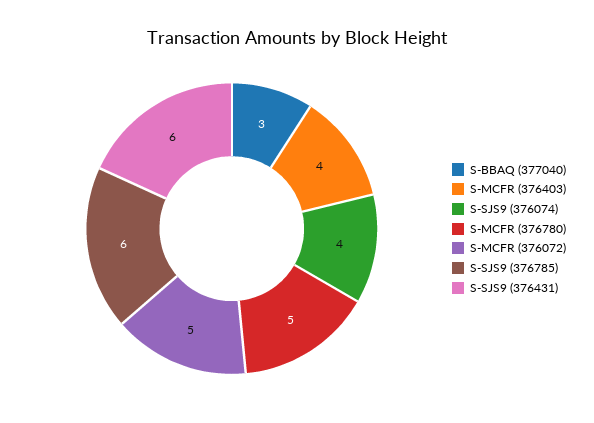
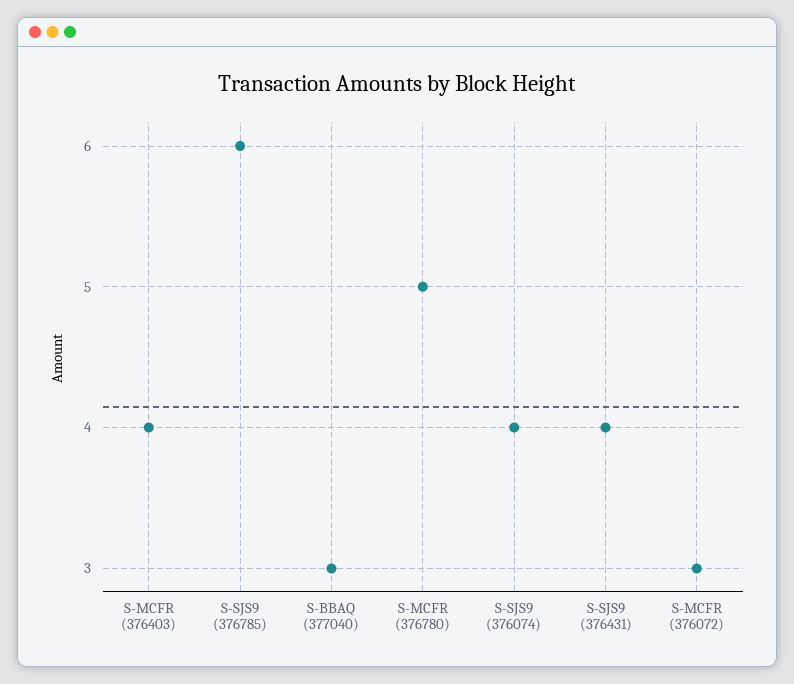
S-MCFR (376072): 5 -> 3
S-SJS9 (376431): 6 -> 4

